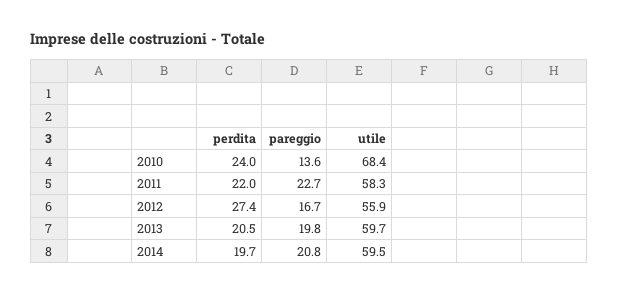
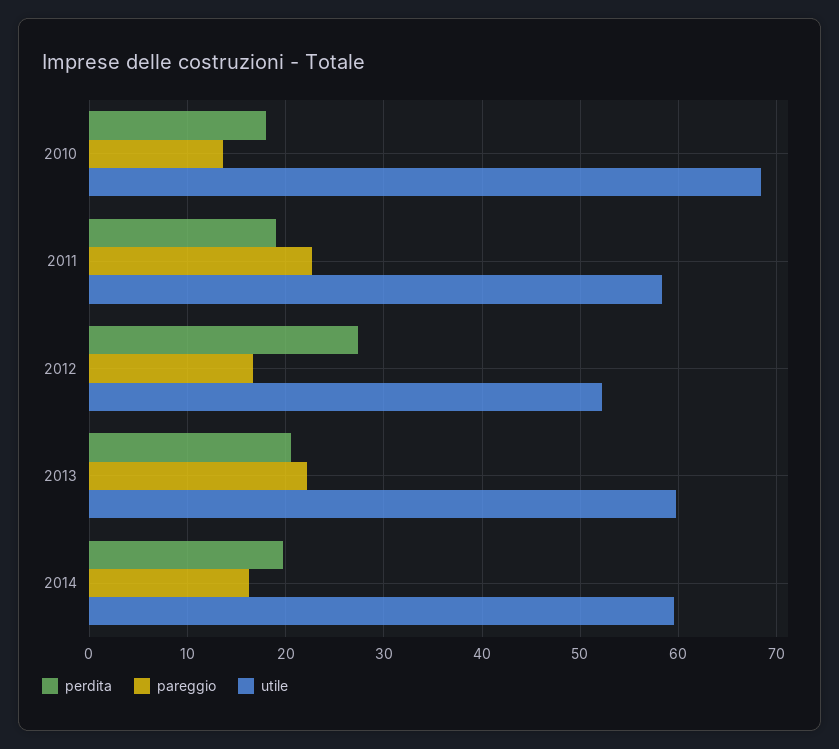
perdita, 2010: 24 -> 18
perdita, 2011: 22 -> 19
utile, 2012: 55.9 -> 52
pareggio, 2013: 19.8 -> 22
pareggio, 2014: 20.8 -> 16

